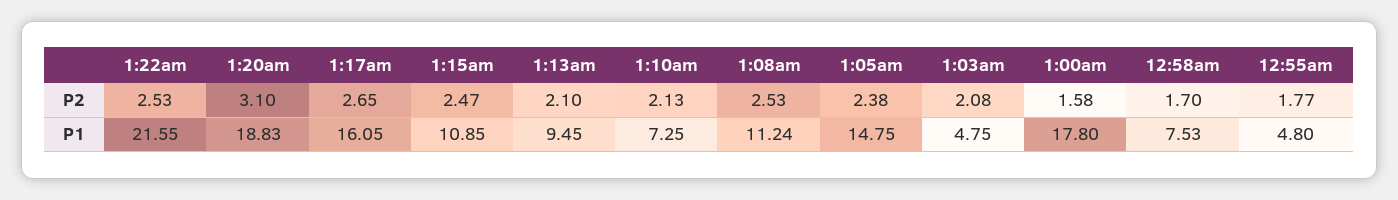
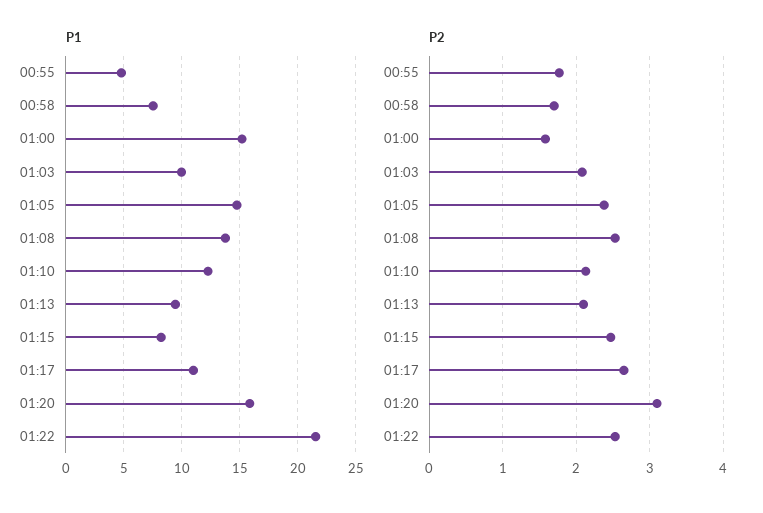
P1, 1:20am: 18.83 -> 16
P1, 1:17am: 16.05 -> 11
P1, 1:15am: 10.85 -> 8
P1, 1:10am: 7.25 -> 12
P1, 1:08am: 11.24 -> 14
P1, 1:03am: 4.75 -> 10
P1, 1:00am: 17.8 -> 15

